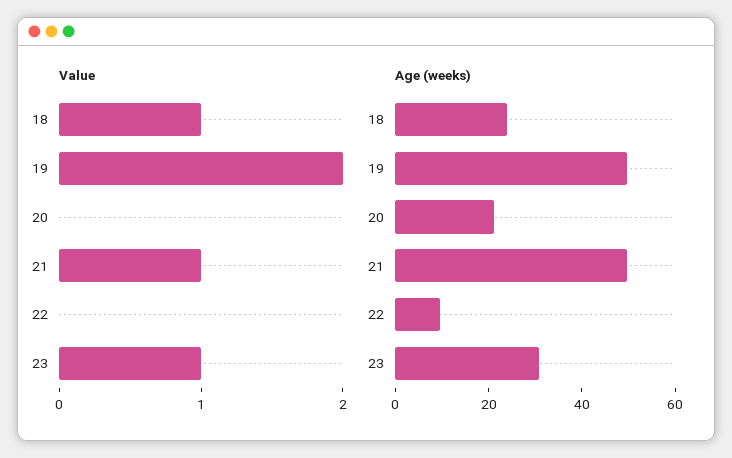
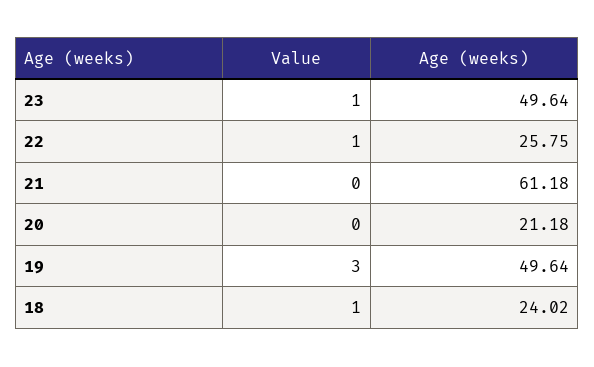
Value, 19: 2 -> 3
Value, 21: 1 -> 0
Value, 22: 0 -> 1
Age (weeks), 21: 50 -> 61.18
Age (weeks), 22: 10 -> 25.75
Age (weeks), 23: 30 -> 49.64

